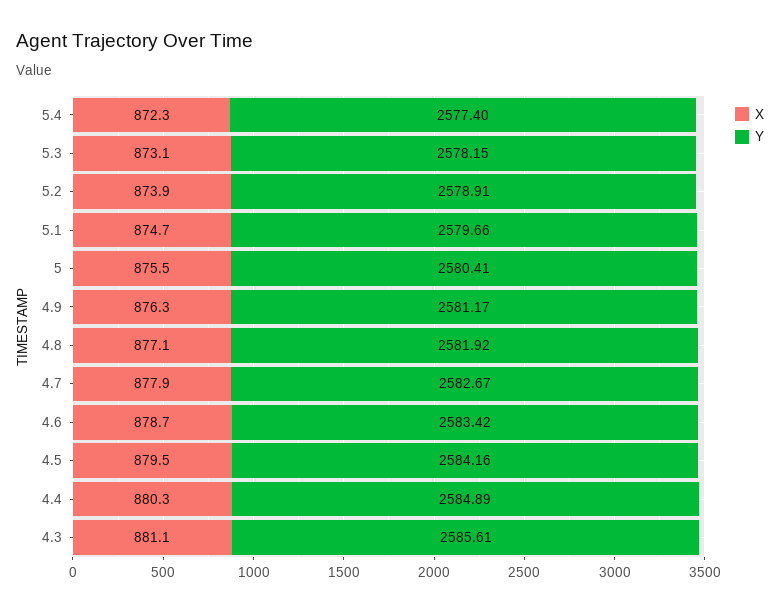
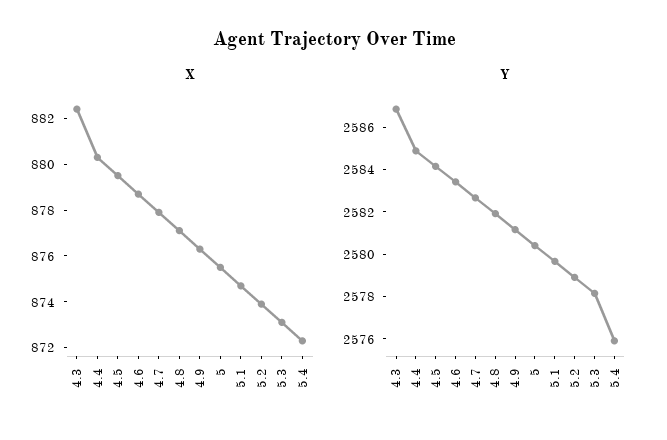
Y, 5.4: 2577.4 -> 2576
X, 4.3: 881.1 -> 882.5
Y, 4.3: 2585.61 -> 2587

